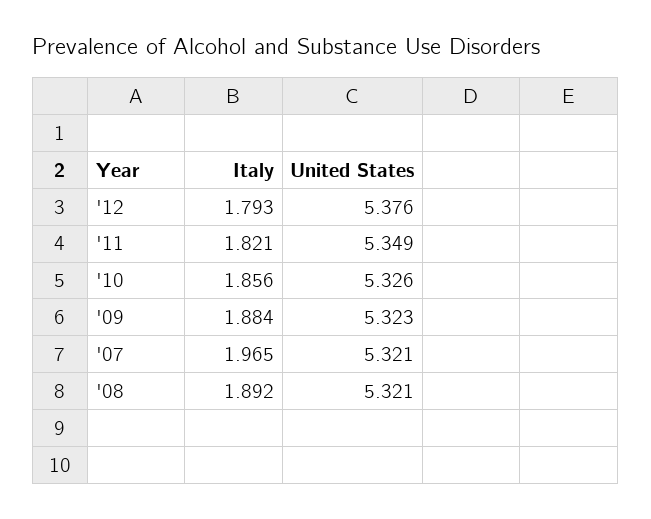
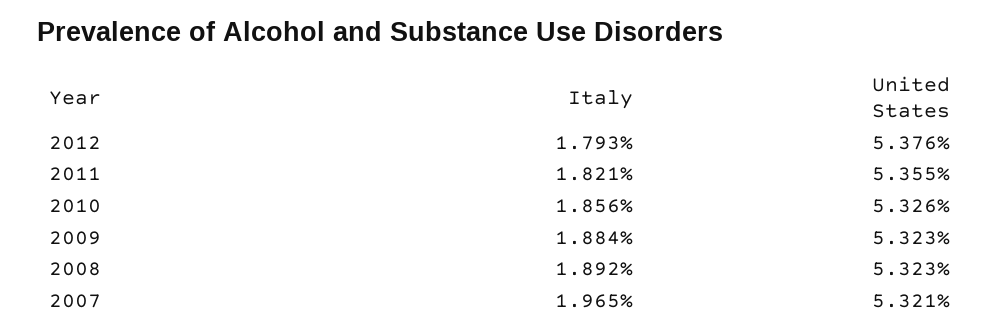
United States, '11: 5.349 -> 5.355
United States, '08: 5.321 -> 5.323

